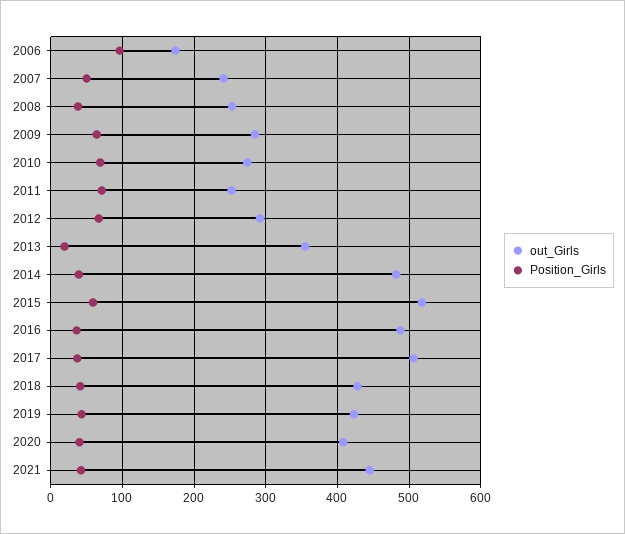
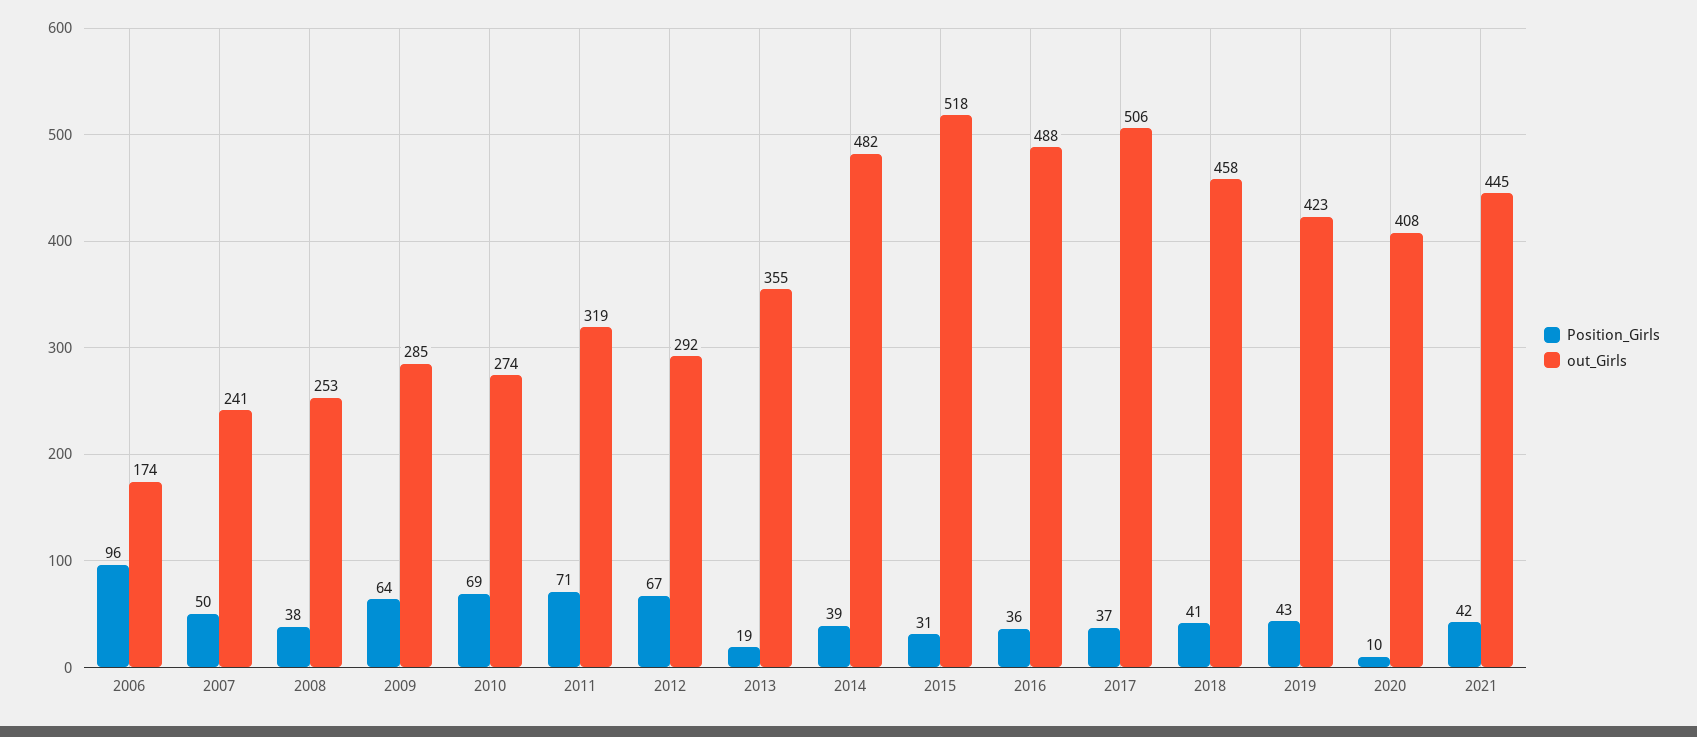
out_Girls, 2011: 250 -> 319
Position_Girls, 2015: 60 -> 31
out_Girls, 2018: 430 -> 458
Position_Girls, 2020: 40 -> 10

